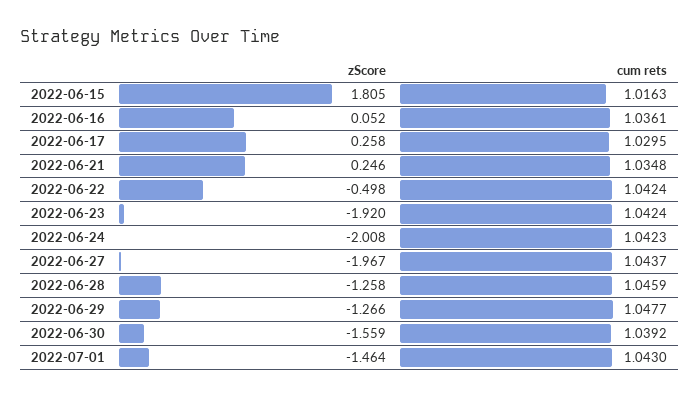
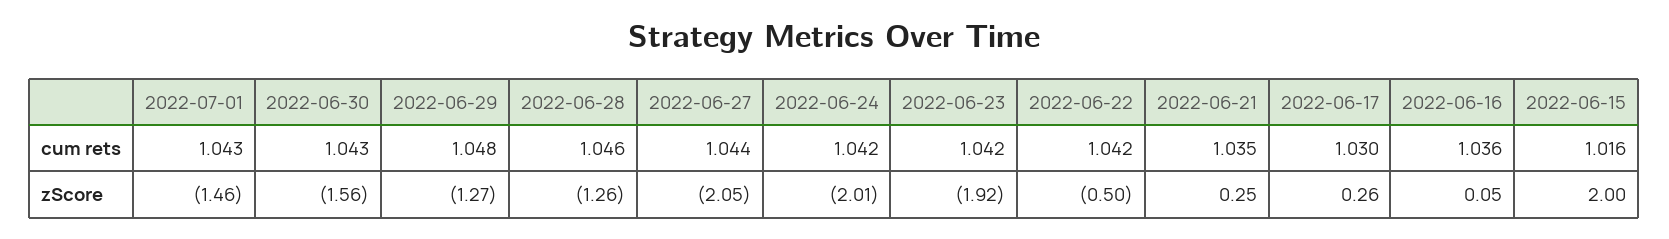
zScore, 2022-06-15: 1.805 -> 2
zScore, 2022-06-27: -1.967 -> -2.05
cum rets, 2022-06-30: 1.0392 -> 1.043

